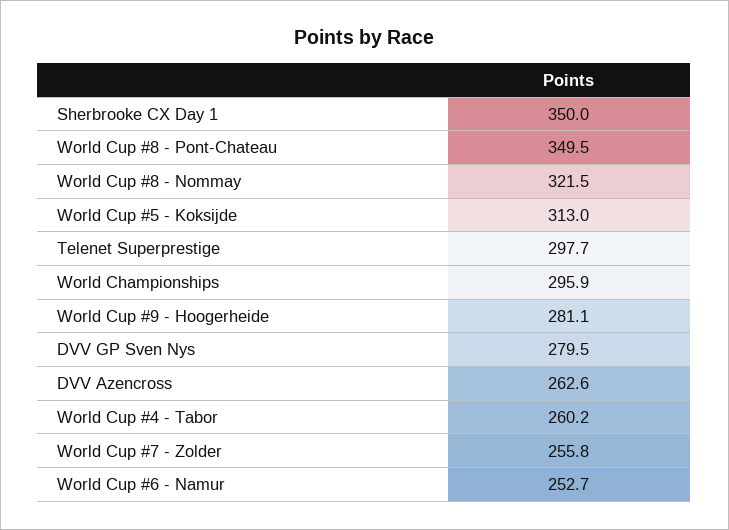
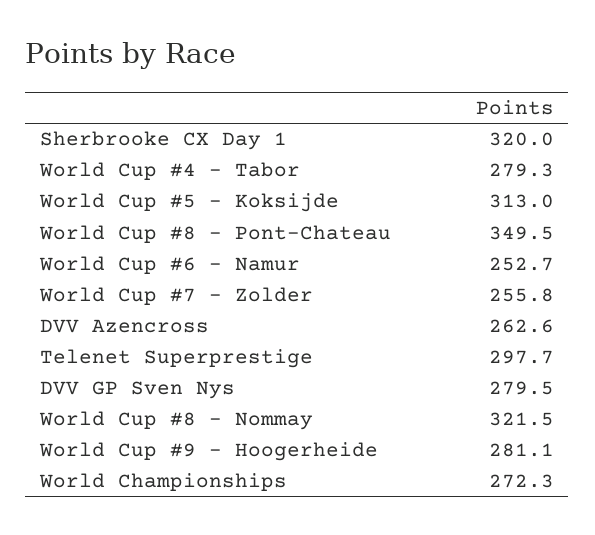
Sherbrooke CX Day 1: 350 -> 320
World Championships: 295.9 -> 272.3
World Cup #4 - Tabor: 260.2 -> 279.3

